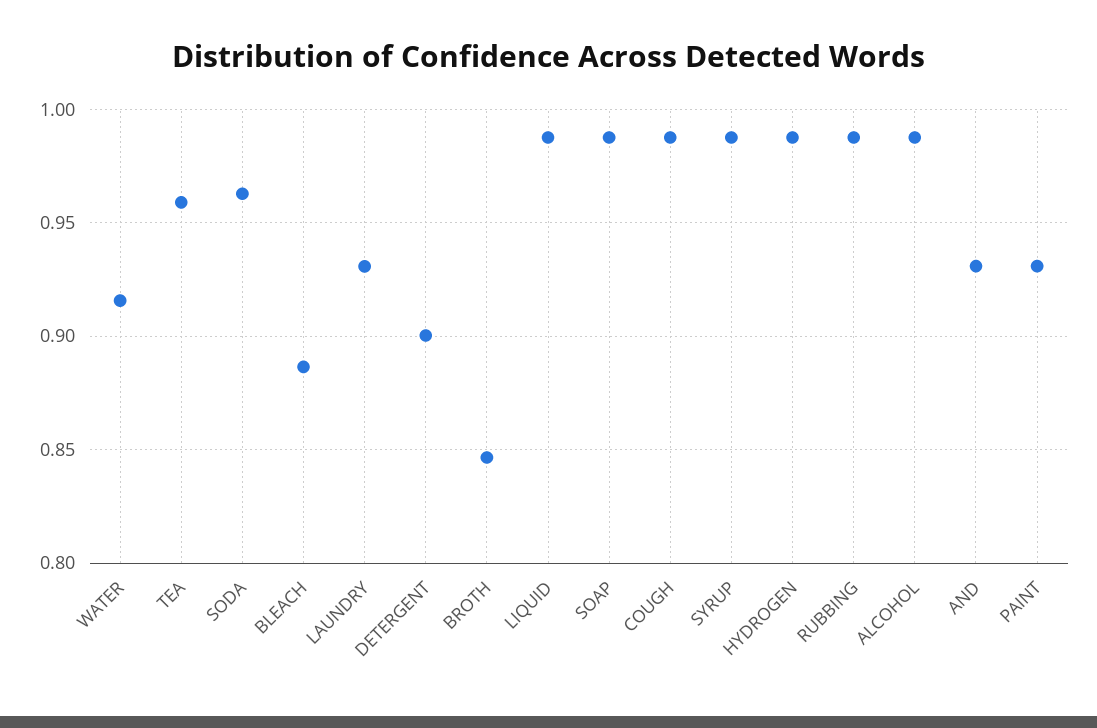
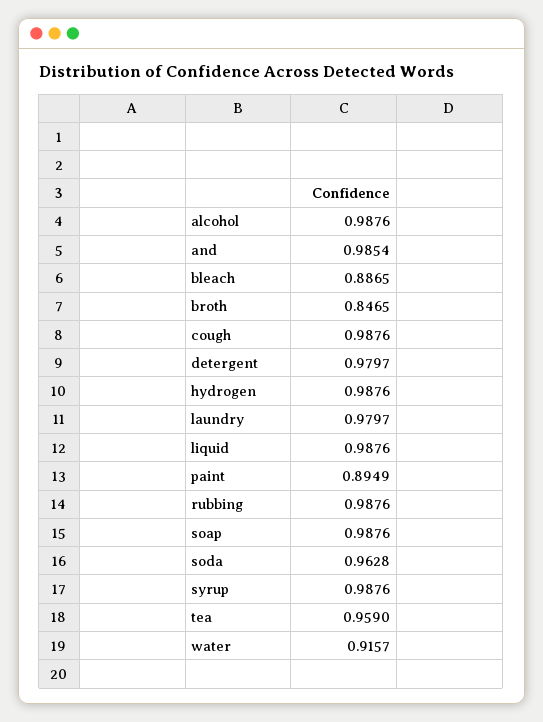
LAUNDRY: 0.93 -> 0.9797
DETERGENT: 0.9 -> 0.9797
AND: 0.93 -> 0.9854
PAINT: 0.93 -> 0.8949

